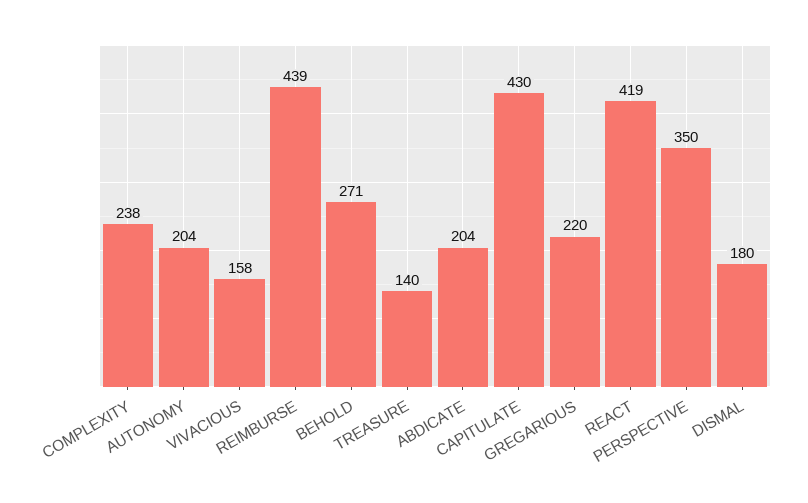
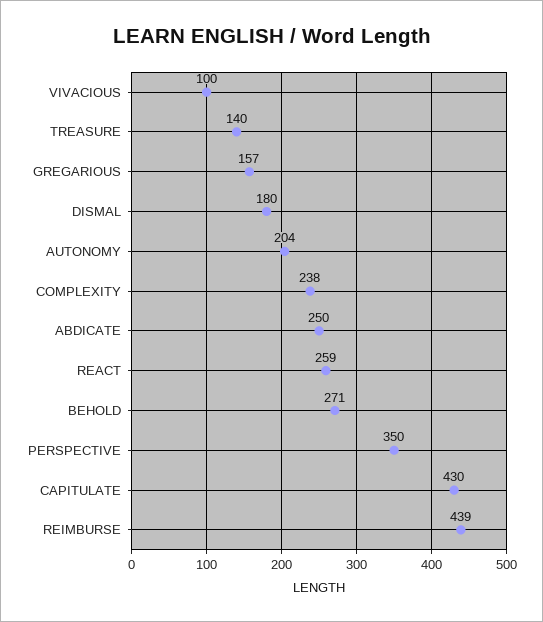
VIVACIOUS: 158 -> 100
ABDICATE: 204 -> 250
GREGARIOUS: 220 -> 157
REACT: 419 -> 259

